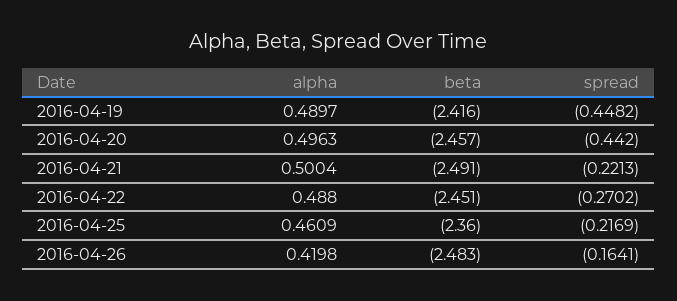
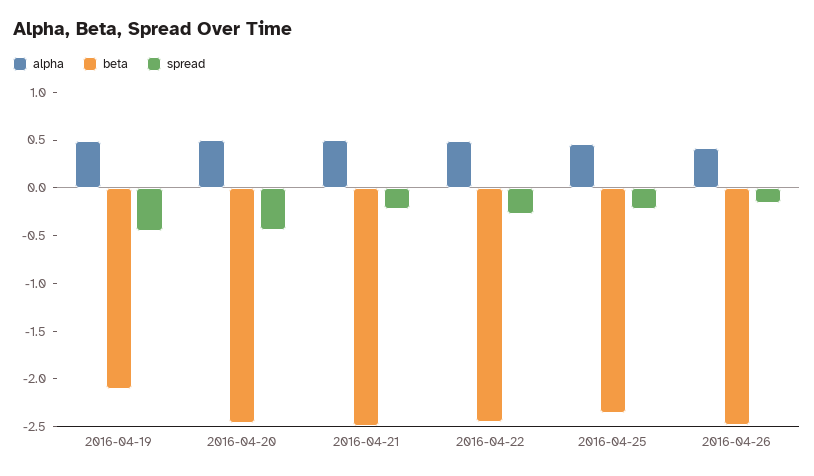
beta, 2016-04-19: -2.416 -> -2.1

